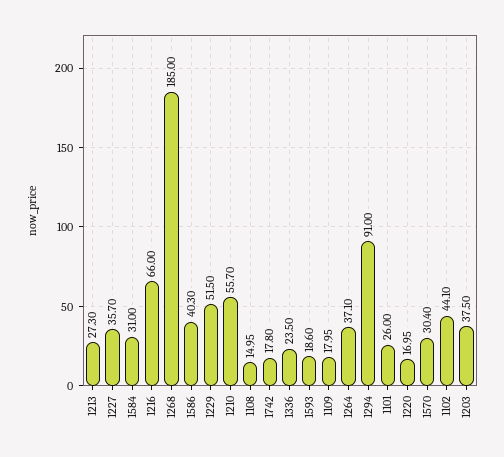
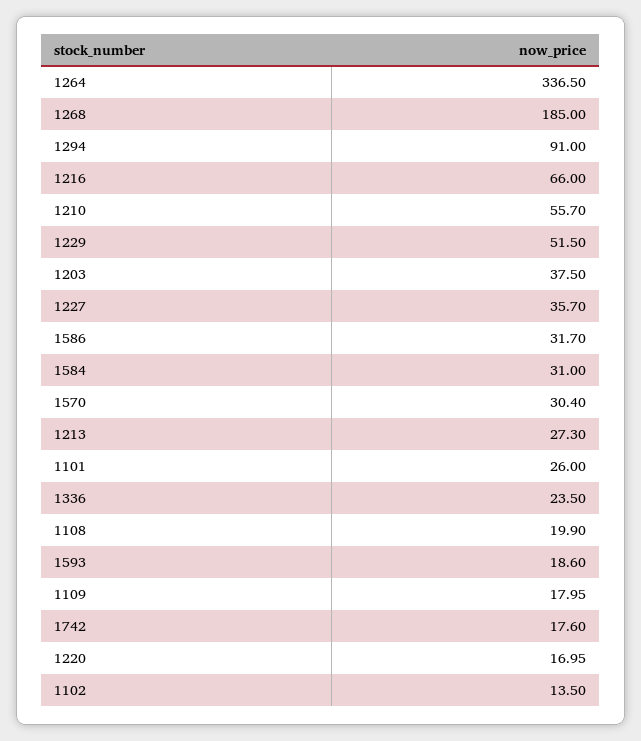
1586: 40.3 -> 31.7
1108: 14.95 -> 19.9
1742: 17.8 -> 17.6
1264: 37.1 -> 336.5
1102: 44.1 -> 13.5

